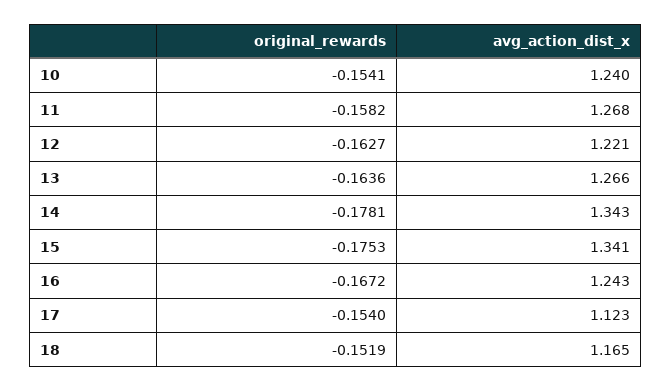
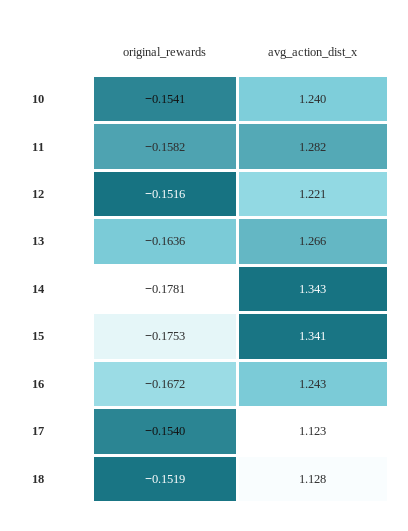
avg_action_dist_x, 11: 1.268 -> 1.282
original_rewards, 12: -0.1627 -> -0.1516
avg_action_dist_x, 18: 1.165 -> 1.128

